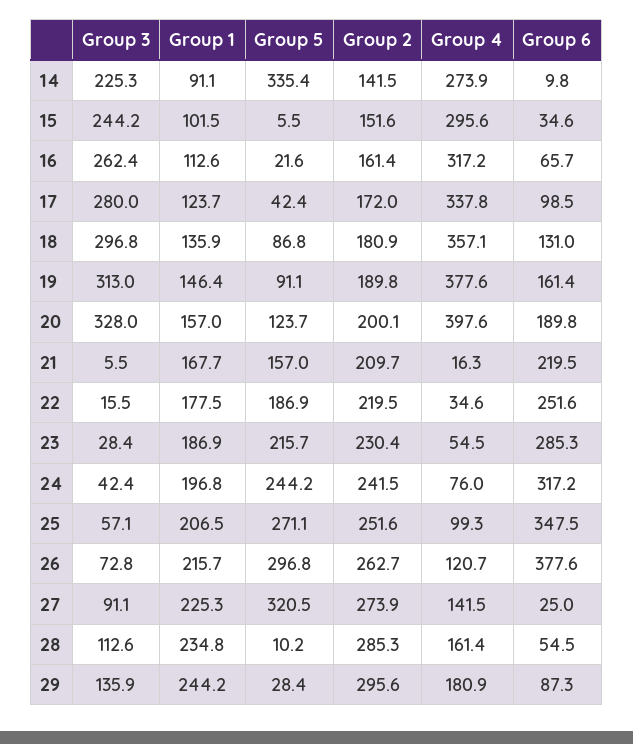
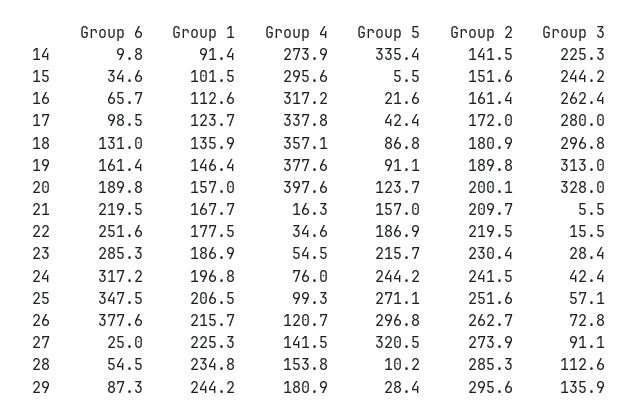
Group 1, 14: 91.1 -> 91.4
Group 4, 28: 161.4 -> 153.8

